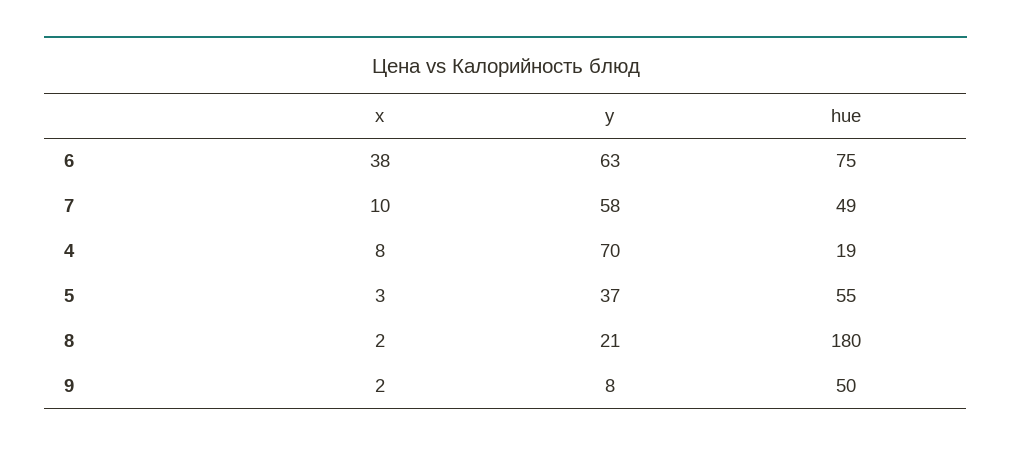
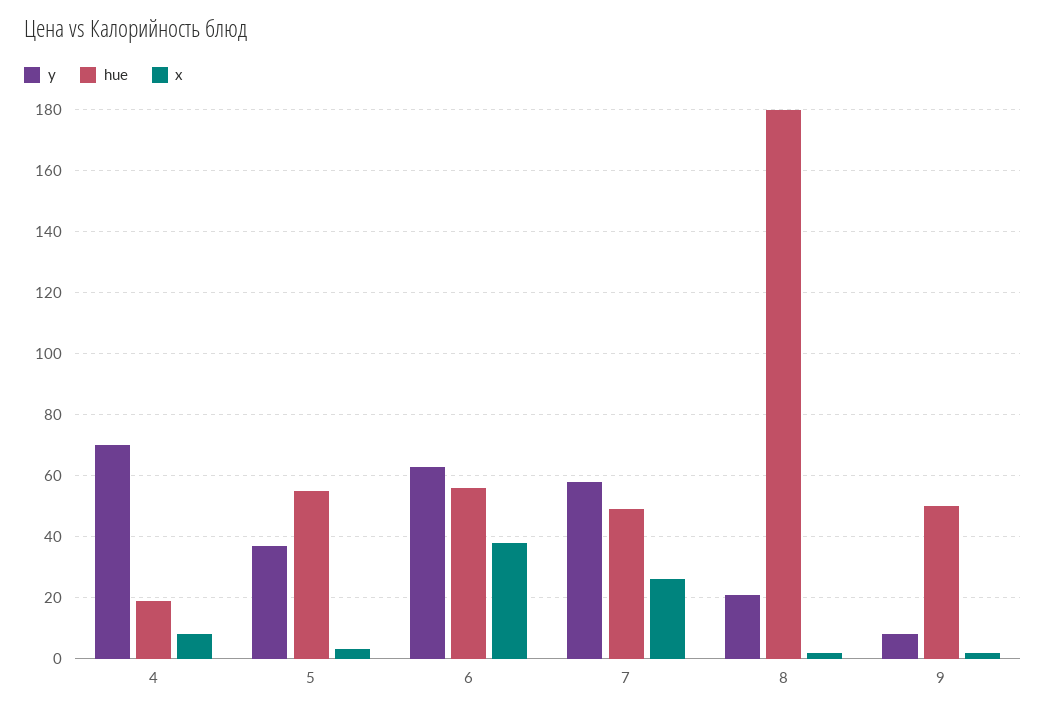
hue, 6: 75 -> 55
x, 7: 10 -> 25

